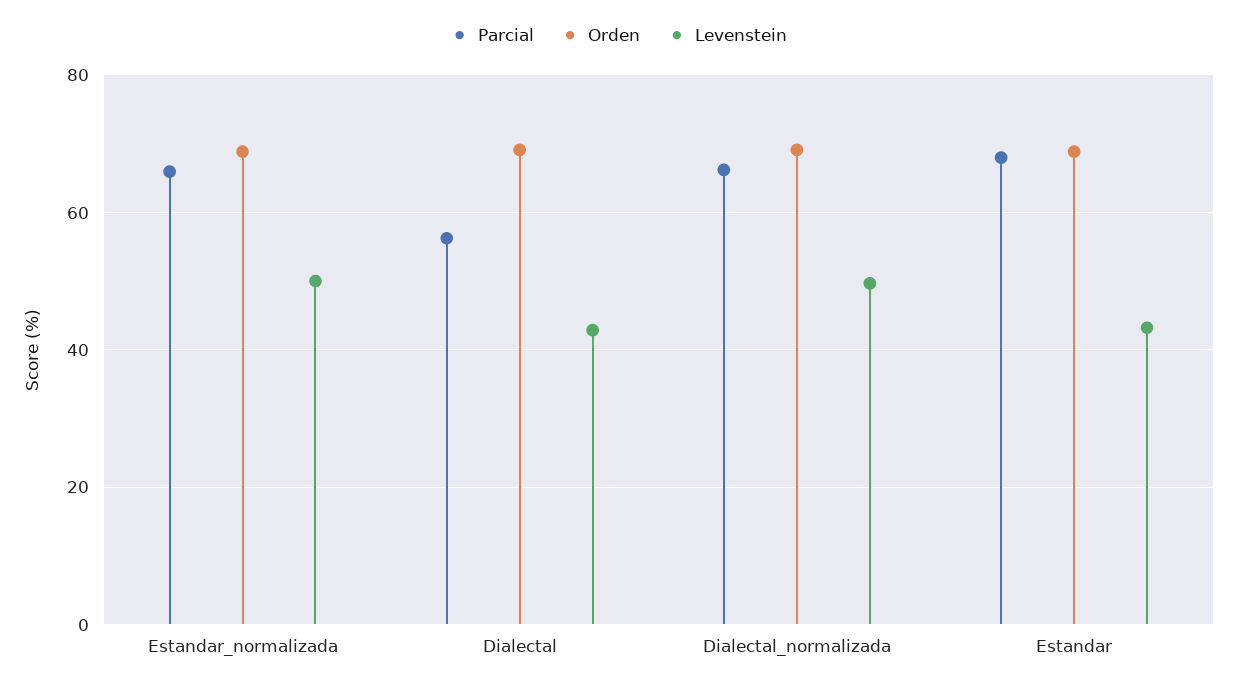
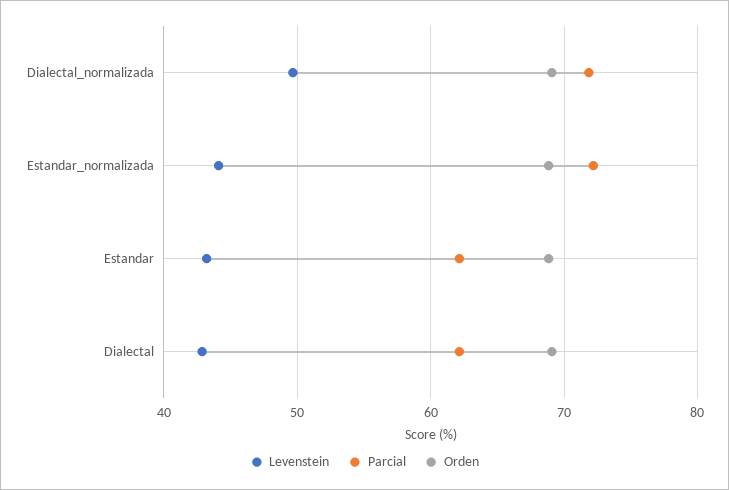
Parcial, Estandar_normalizada: 66 -> 72
Levenstein, Estandar_normalizada: 50 -> 44
Parcial, Dialectal: 56 -> 62
Parcial, Dialectal_normalizada: 66 -> 72
Parcial, Estandar: 68 -> 62

